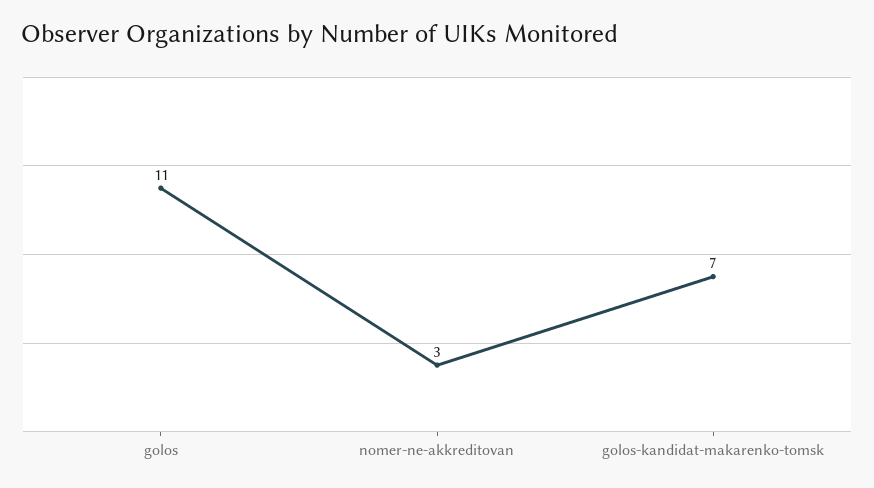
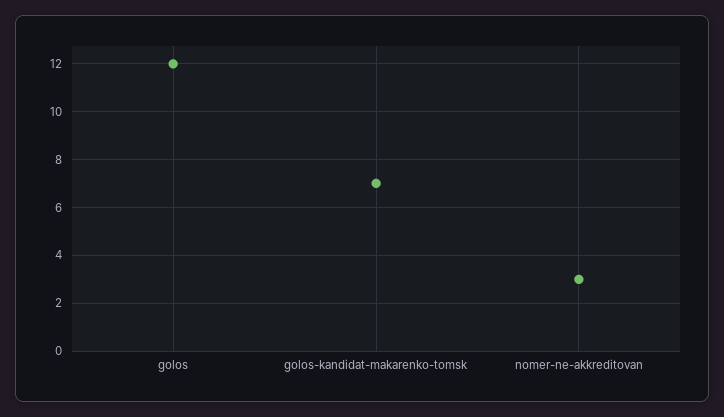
golos: 11 -> 12

